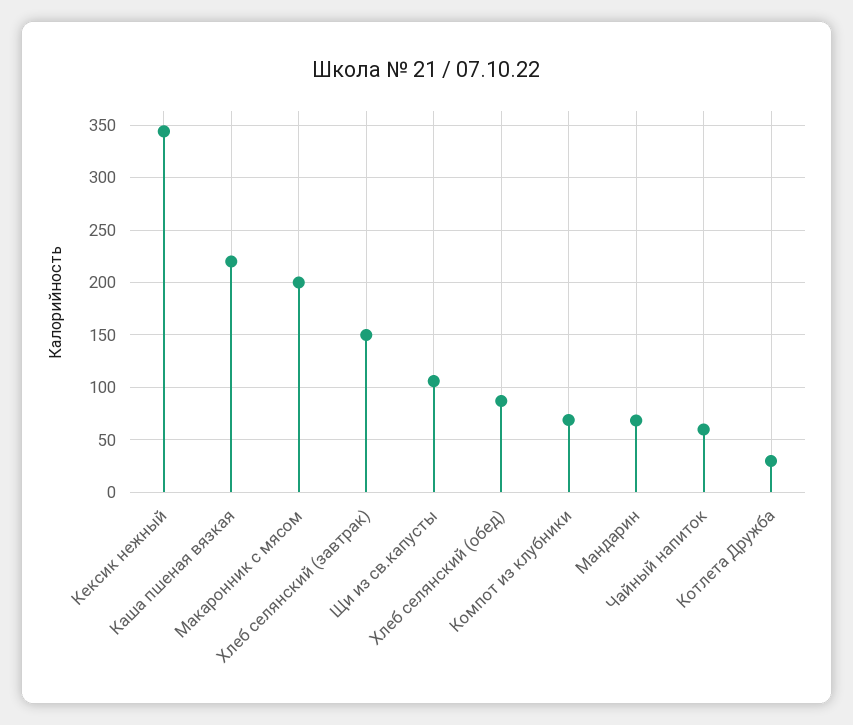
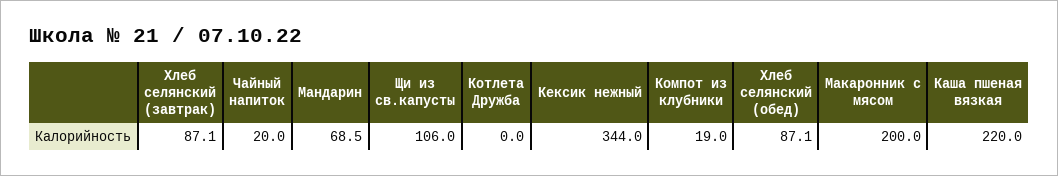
Хлеб селянский (завтрак): 150 -> 87.1
Компот из клубники: 70 -> 19
Чайный напиток: 60 -> 20
Котлета Дружба: 30 -> 0

